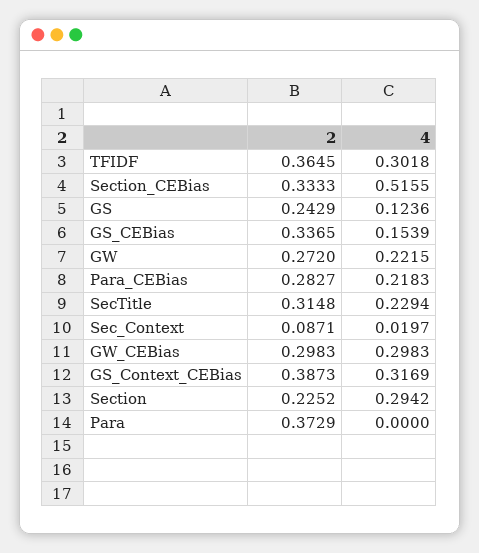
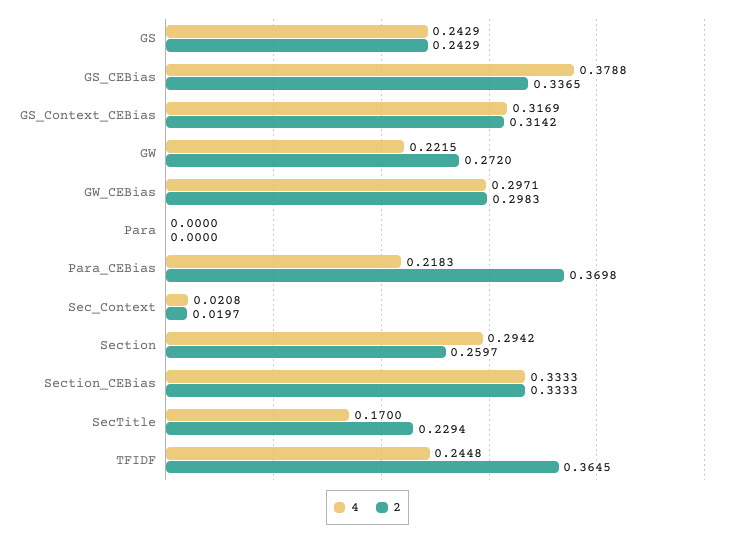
4, TFIDF: 0.3018 -> 0.2448
4, Section_CEBias: 0.5155 -> 0.3333
4, GS: 0.1236 -> 0.2429
4, GS_CEBias: 0.1539 -> 0.3788
2, Para_CEBias: 0.2827 -> 0.3698
2, SecTitle: 0.3148 -> 0.2294
4, SecTitle: 0.2294 -> 0.17
2, Sec_Context: 0.0871 -> 0.0197
4, Sec_Context: 0.0197 -> 0.0208
4, GW_CEBias: 0.2983 -> 0.2971
2, GS_Context_CEBias: 0.3873 -> 0.3142
2, Section: 0.2252 -> 0.2597
2, Para: 0.3729 -> 0

